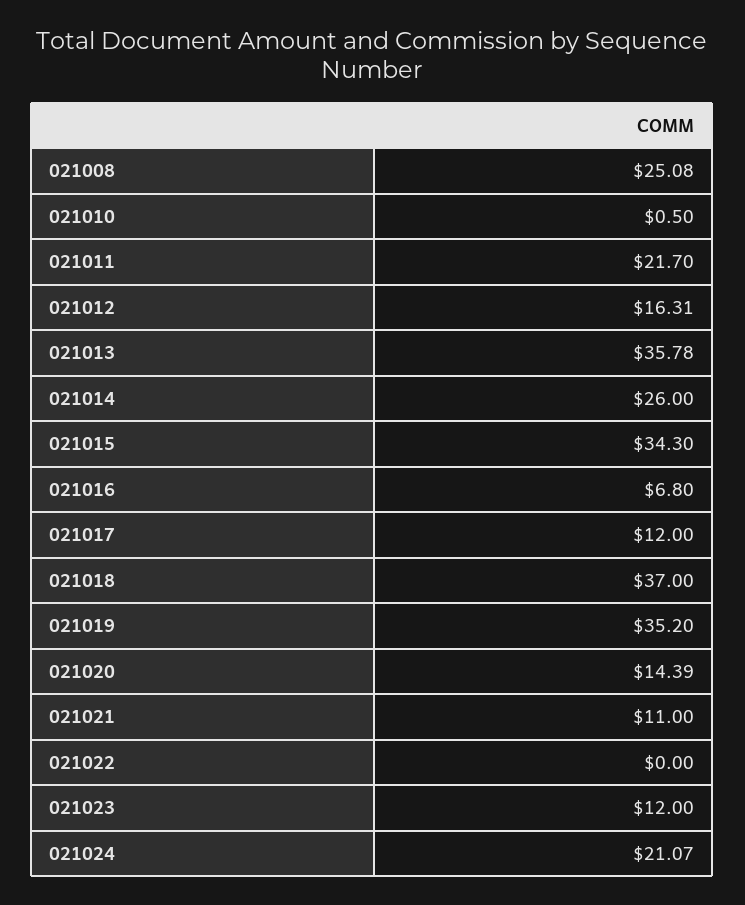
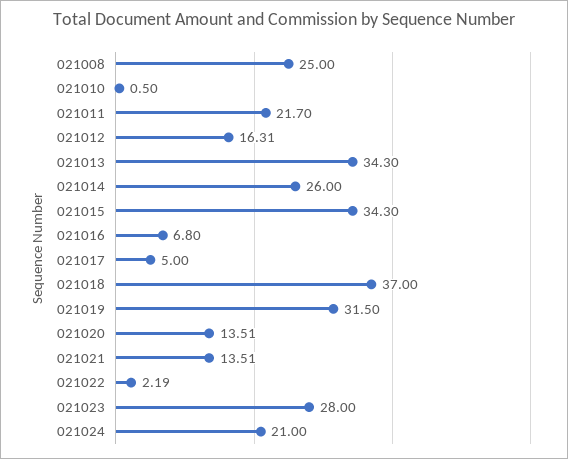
021008: 25.08 -> 25
021013: 35.78 -> 34.3
021017: 12 -> 5
021019: 35.2 -> 31.5
021020: 14.39 -> 13.51
021021: 11 -> 13.51
021022: 0 -> 2.19
021023: 12 -> 28
021024: 21.07 -> 21

